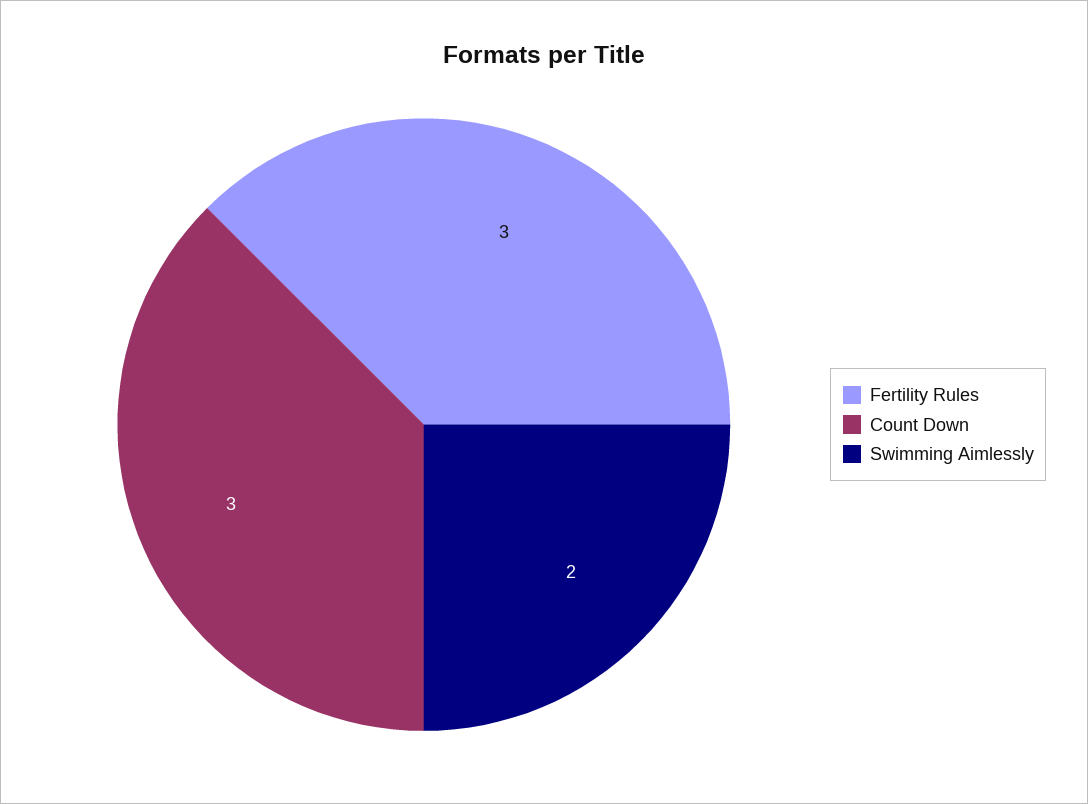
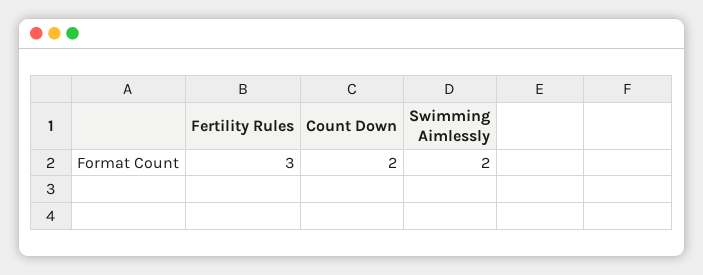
Count Down: 3 -> 2

